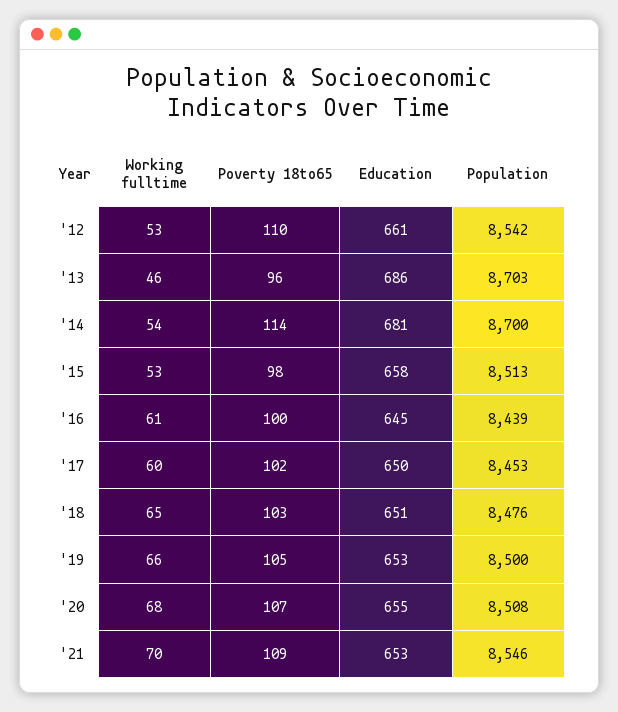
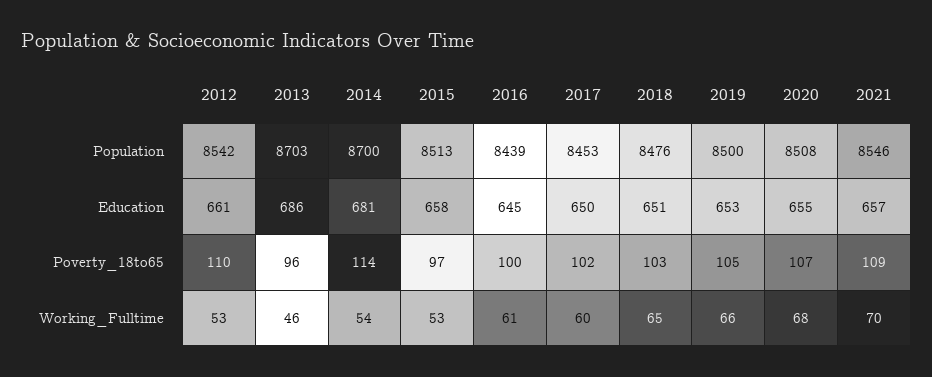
Poverty 18to65, '15: 98 -> 97
Education, '21: 653 -> 657

